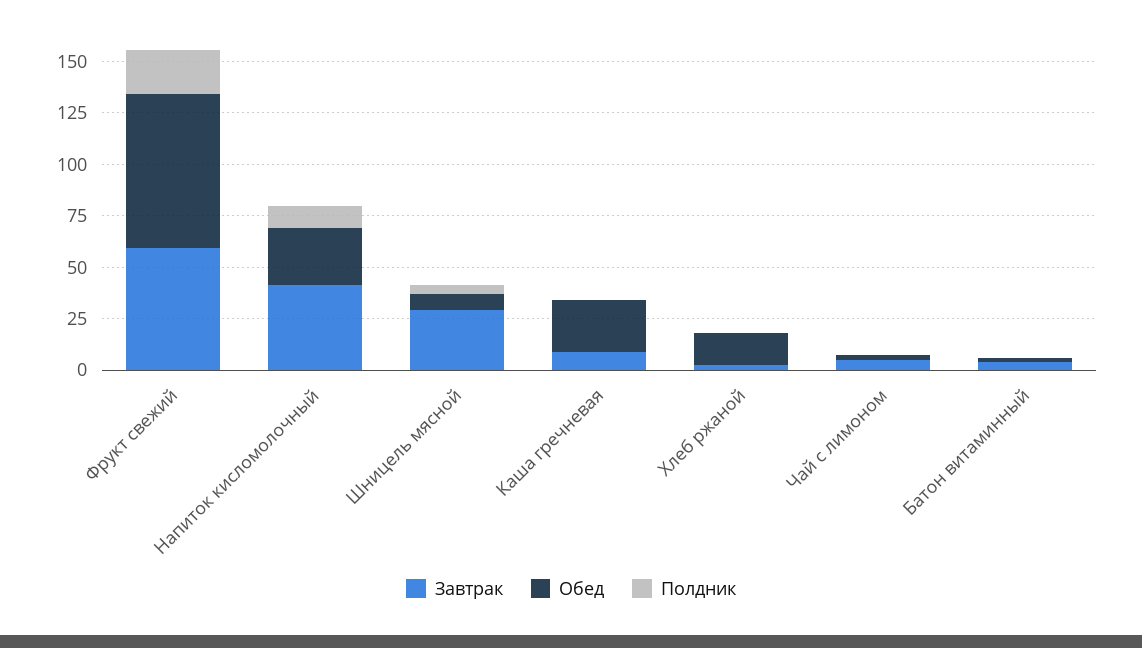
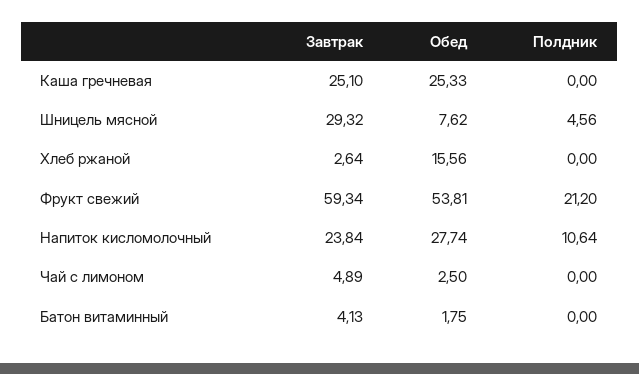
Обед, Фрукт свежий: 75 -> 53.81
Завтрак, Напиток кисломолочный: 40 -> 23.84
Завтрак, Каша гречневая: 10 -> 25.1

